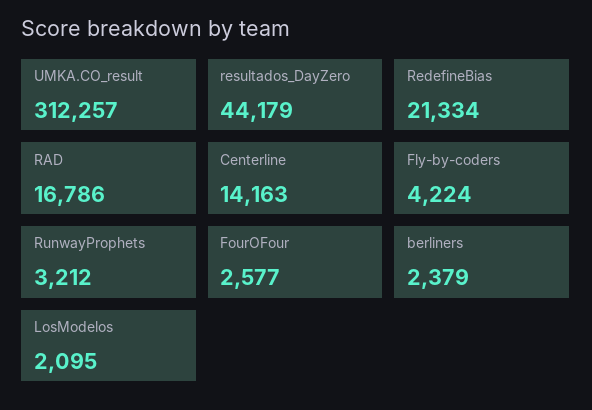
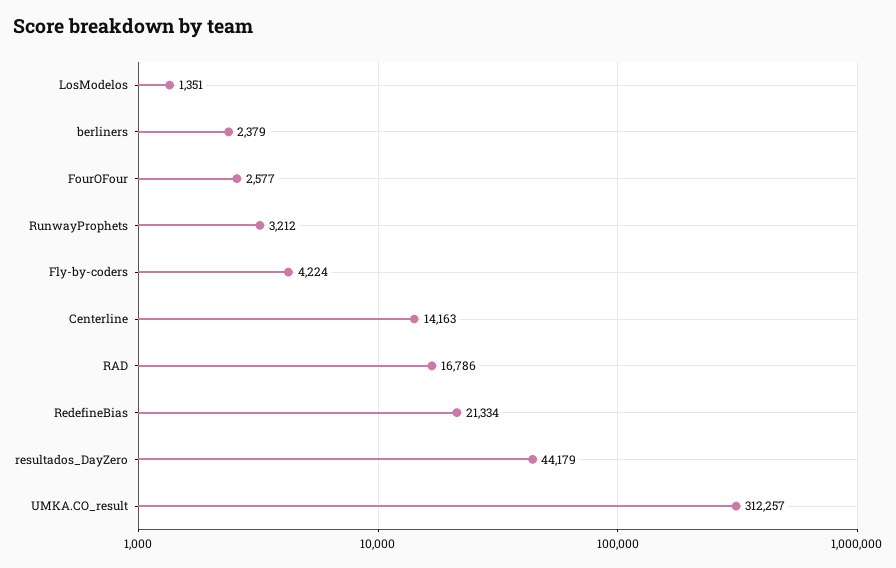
LosModelos: 2095 -> 1351

